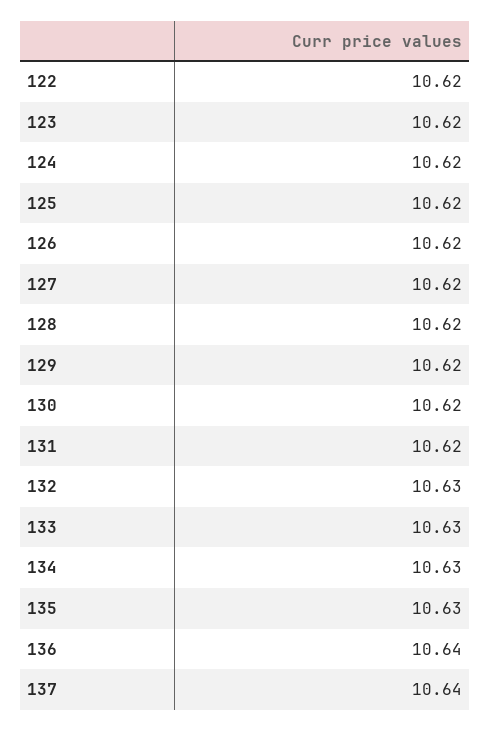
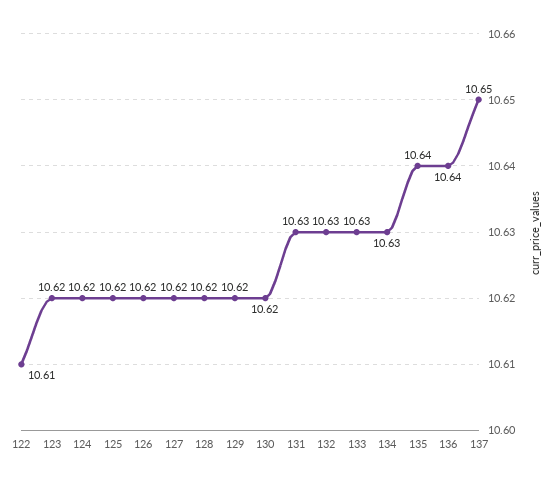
122: 10.62 -> 10.61
131: 10.62 -> 10.63
135: 10.63 -> 10.64
137: 10.64 -> 10.65

